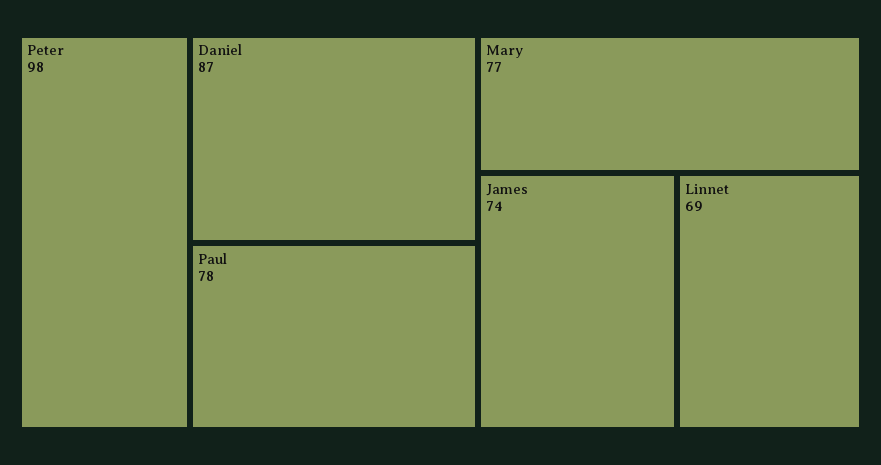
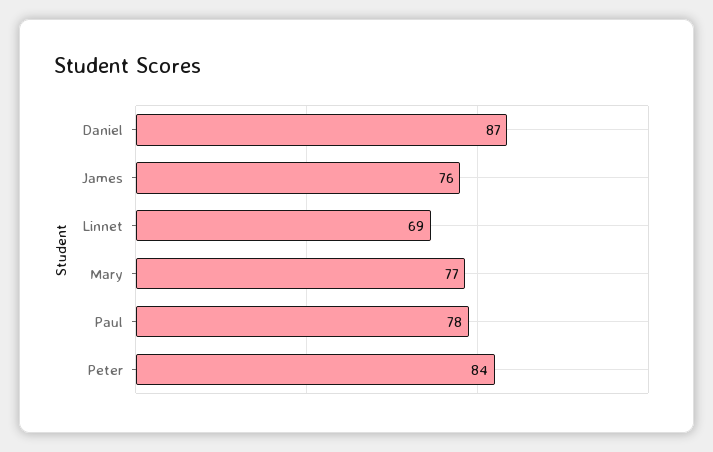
Peter: 98 -> 84
James: 74 -> 76

